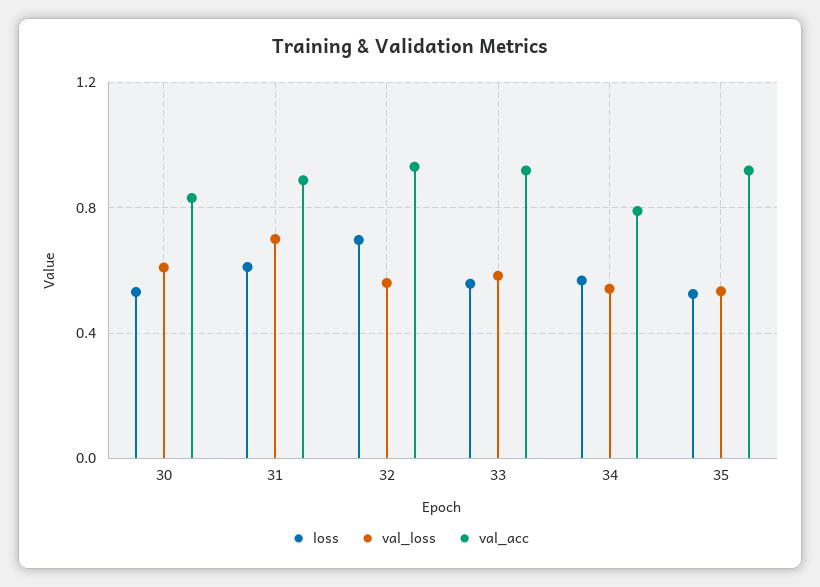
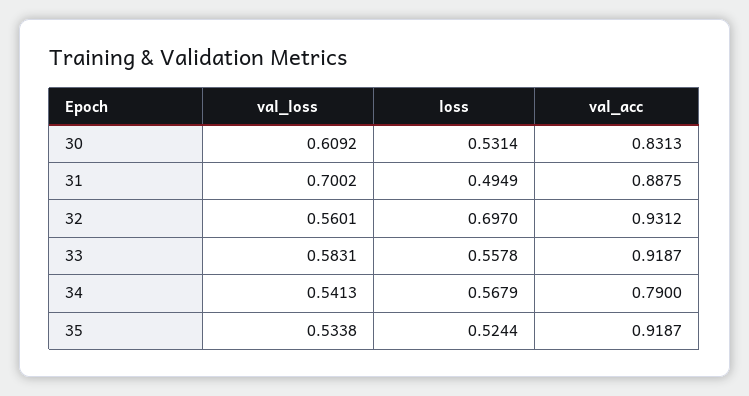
loss, 31: 0.6 -> 0.4949

